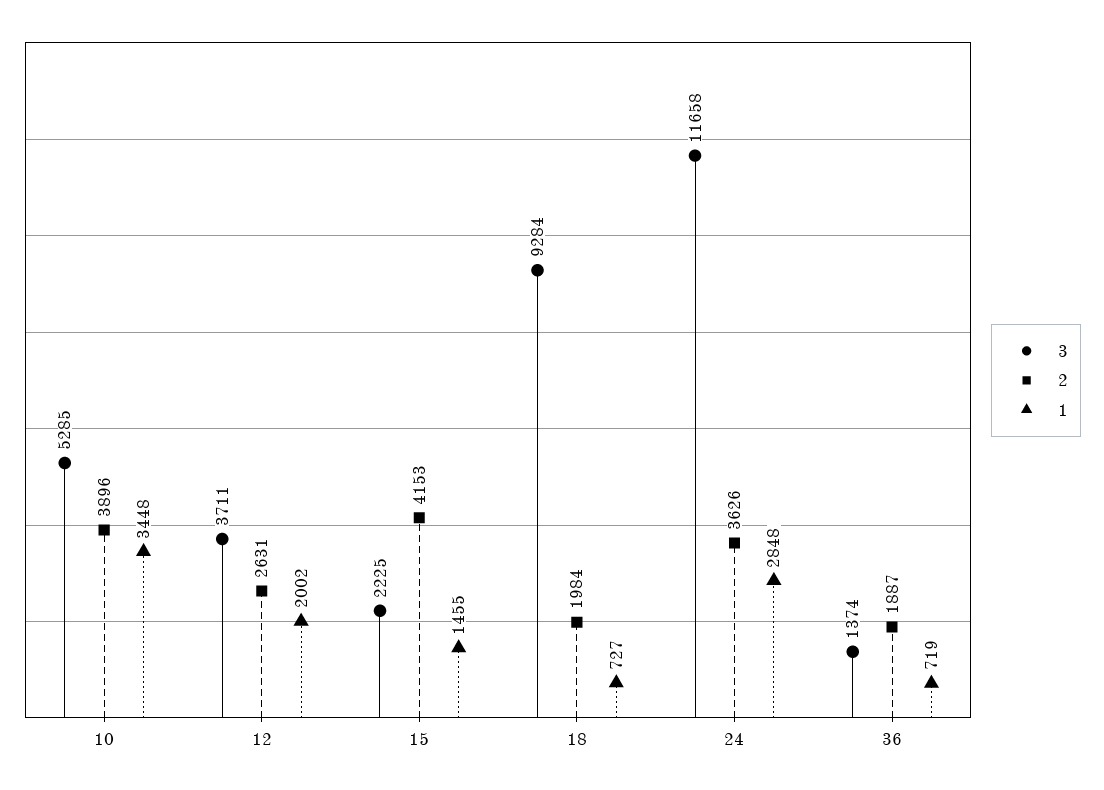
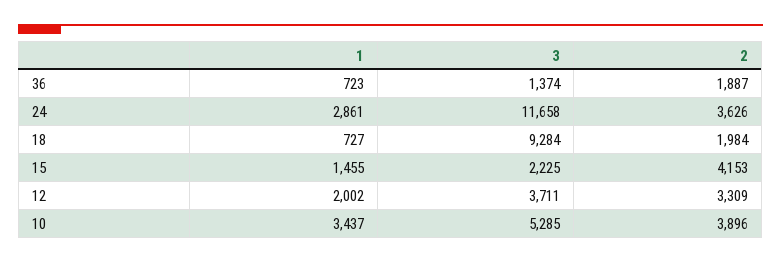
1, 10: 3448 -> 3437
2, 12: 2631 -> 3309
1, 24: 2848 -> 2861
1, 36: 719 -> 723

